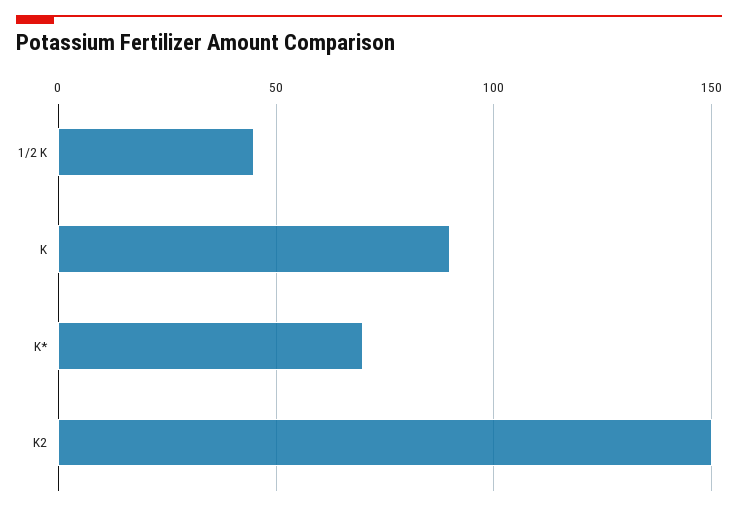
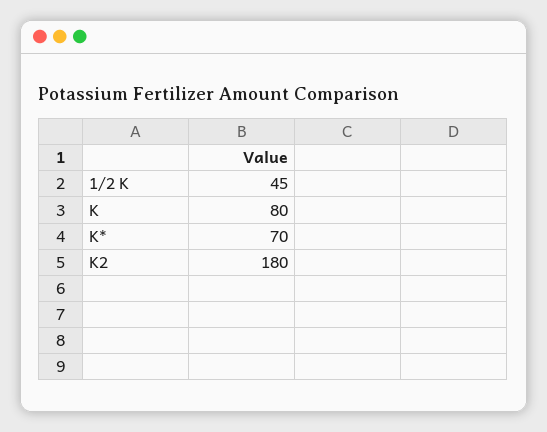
K: 90 -> 80
K2: 150 -> 180

